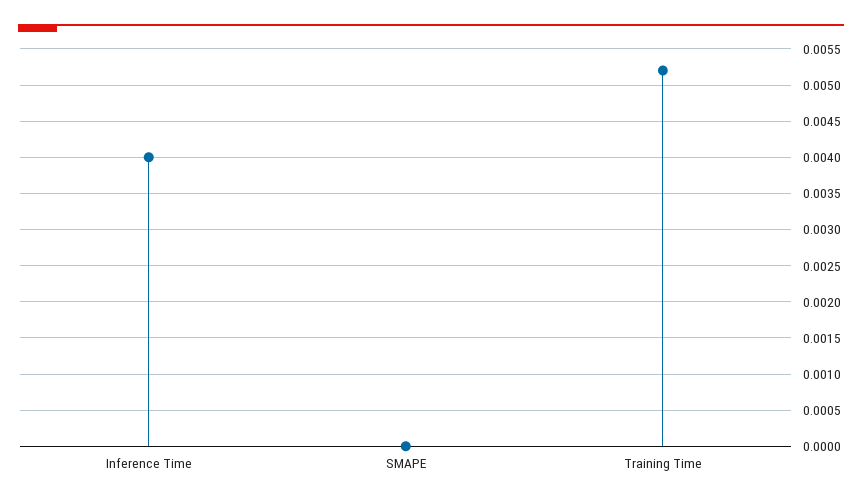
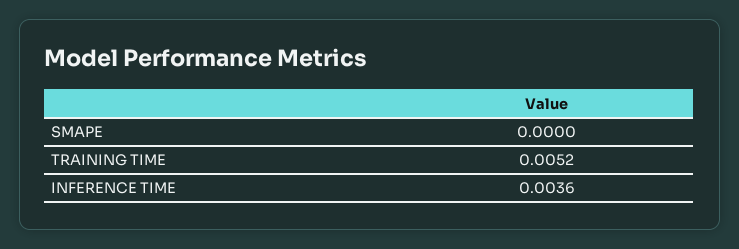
Inference Time: 0.004 -> 0.0036

